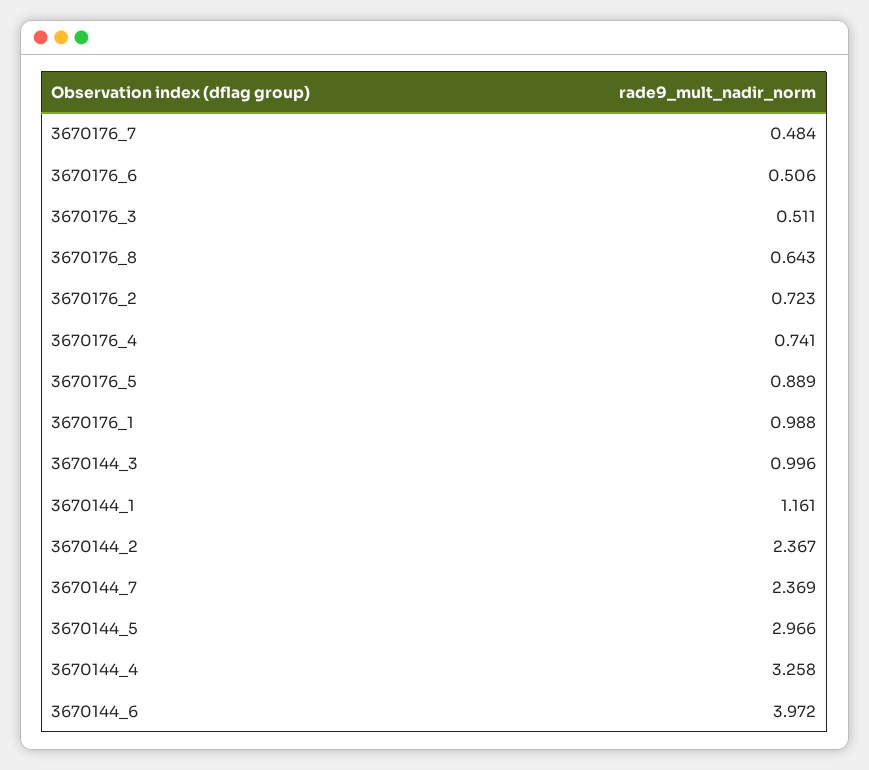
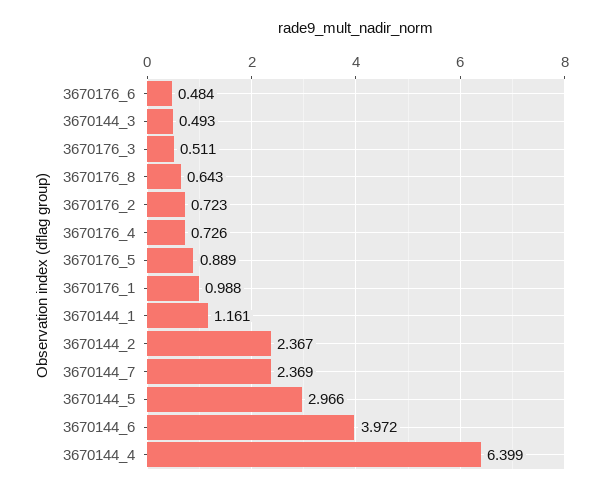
3670176_7: 0.484 -> none
3670176_6: 0.506 -> 0.484
3670176_4: 0.741 -> 0.726
3670144_3: 0.996 -> 0.493
3670144_4: 3.258 -> 6.399

